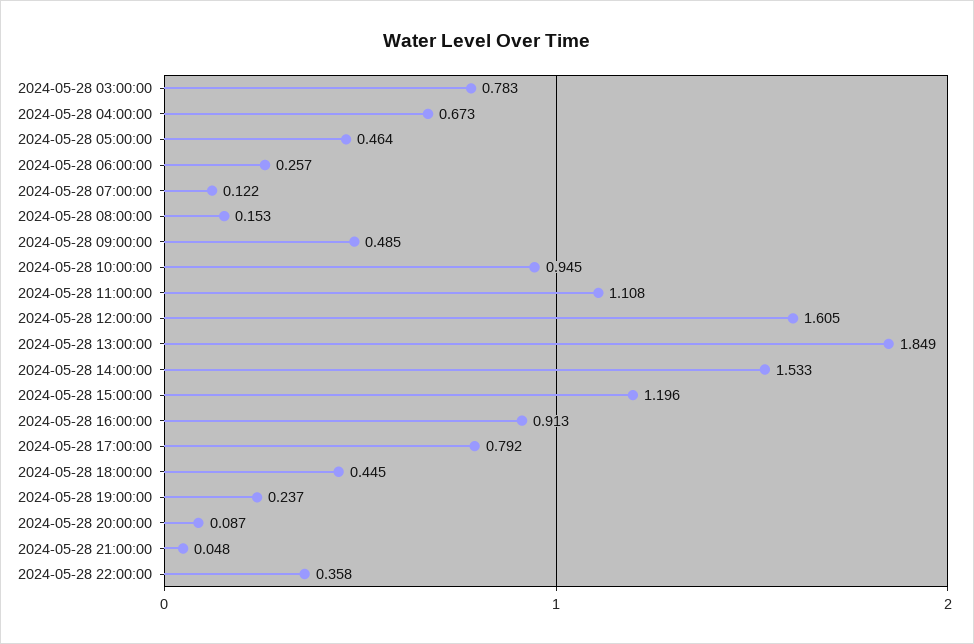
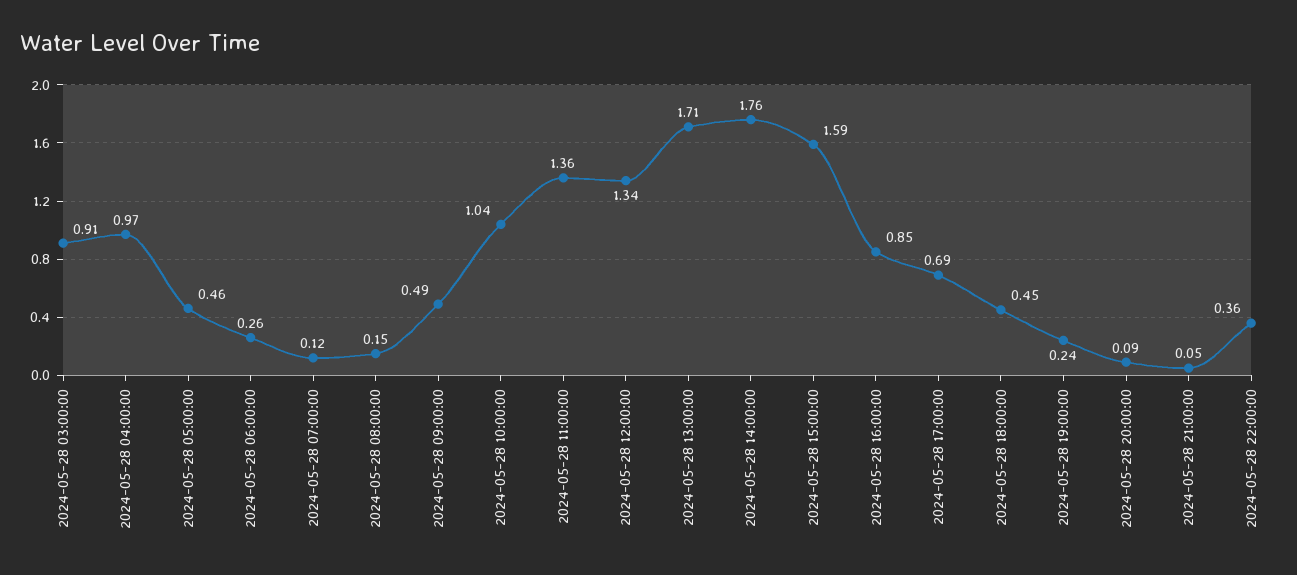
2024-05-28 03:00:00: 0.783 -> 0.91
2024-05-28 04:00:00: 0.673 -> 0.97
2024-05-28 10:00:00: 0.945 -> 1.04
2024-05-28 11:00:00: 1.108 -> 1.36
2024-05-28 12:00:00: 1.605 -> 1.34
2024-05-28 13:00:00: 1.849 -> 1.71
2024-05-28 14:00:00: 1.533 -> 1.76
2024-05-28 15:00:00: 1.196 -> 1.59
2024-05-28 16:00:00: 0.913 -> 0.85
2024-05-28 17:00:00: 0.792 -> 0.69

